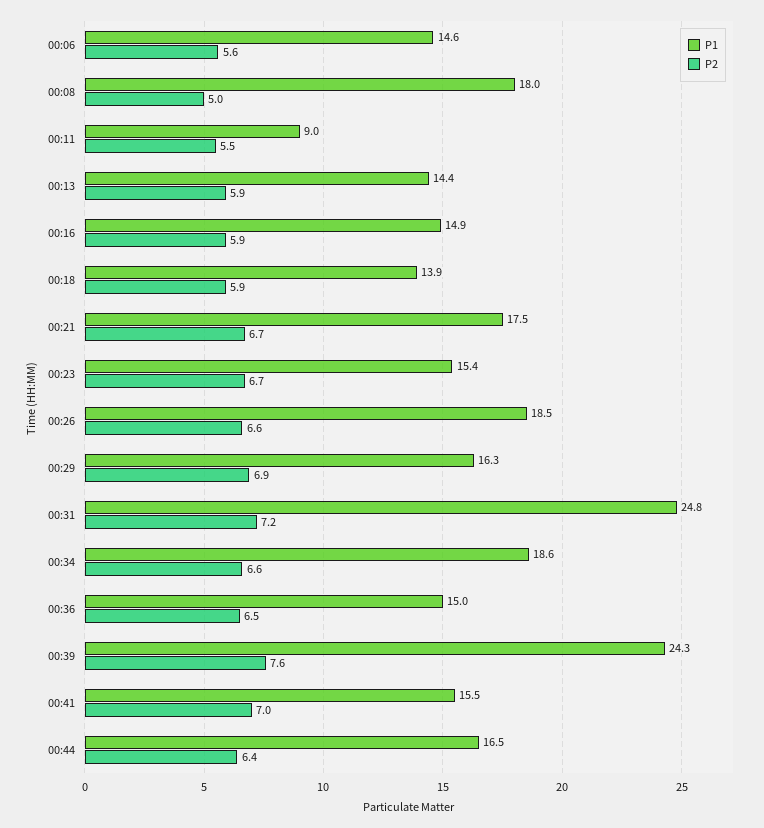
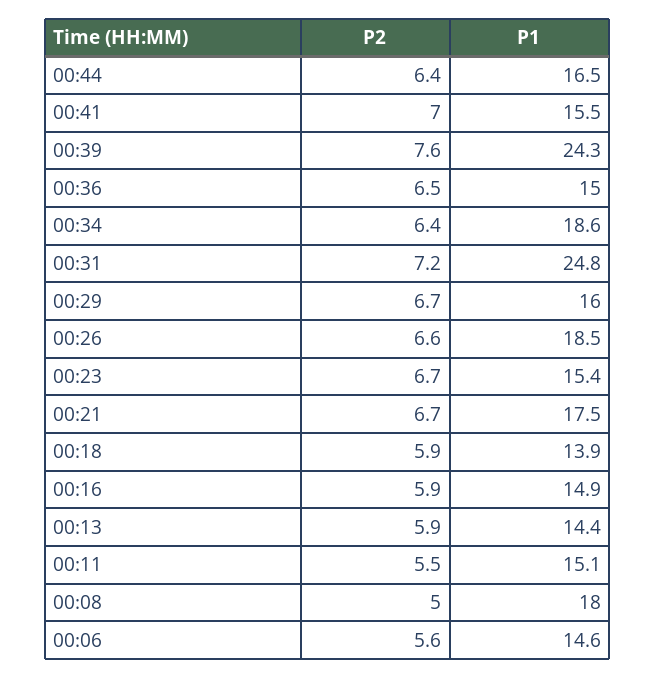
P1, 00:11: 9 -> 15.1
P1, 00:29: 16.3 -> 16
P2, 00:29: 6.9 -> 6.7
P2, 00:34: 6.6 -> 6.4

